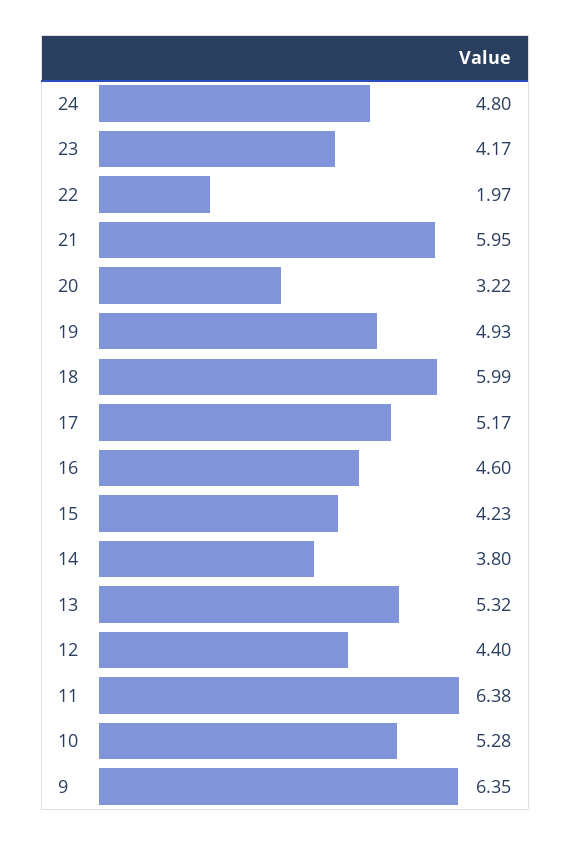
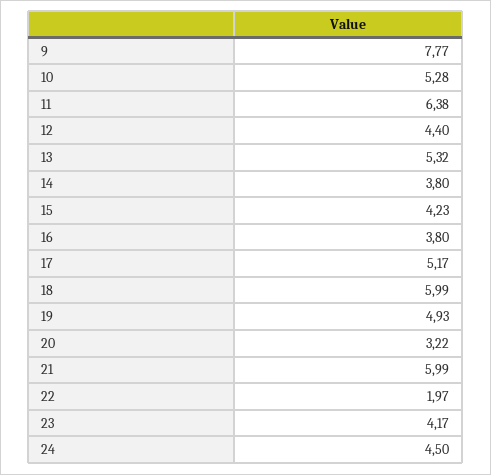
24: 4.8 -> 4.5
21: 5.95 -> 5.99
16: 4.6 -> 3.8
9: 6.35 -> 7.77

